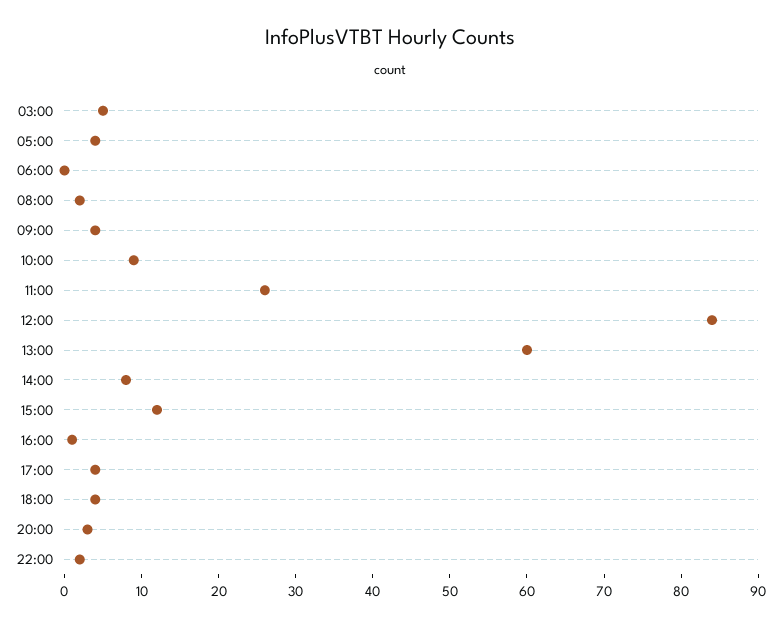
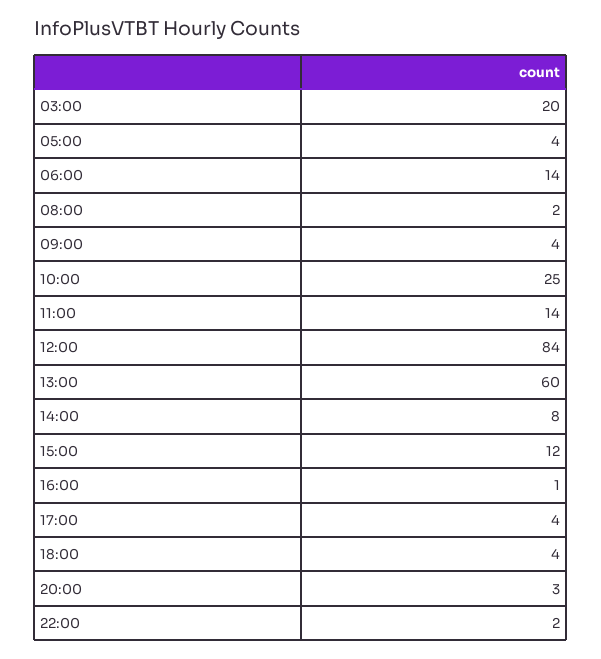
03:00: 5 -> 20
06:00: 0 -> 14
10:00: 10 -> 25
11:00: 25 -> 14

